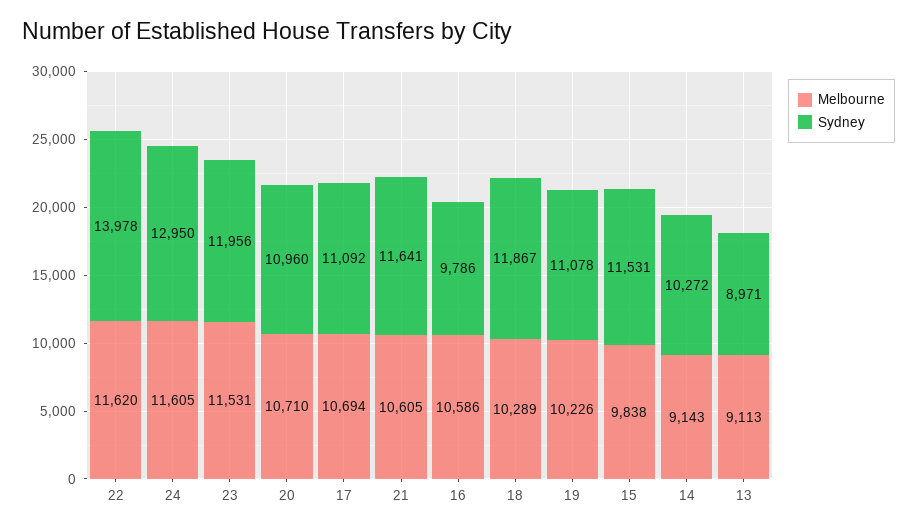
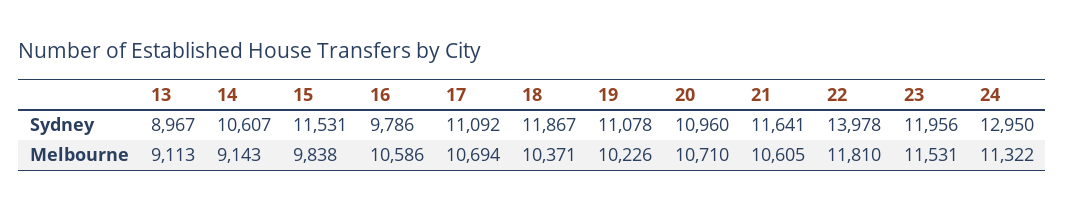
Melbourne, 22: 11620 -> 11810
Melbourne, 24: 11605 -> 11322
Melbourne, 18: 10289 -> 10371
Sydney, 14: 10272 -> 10607
Sydney, 13: 8971 -> 8967

